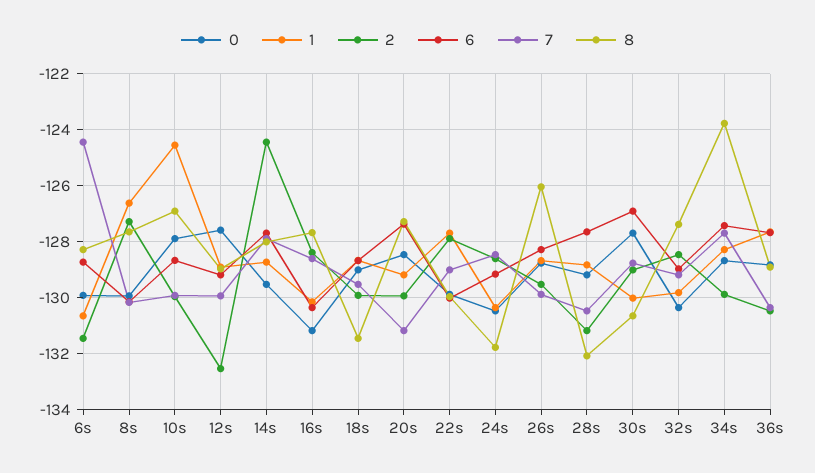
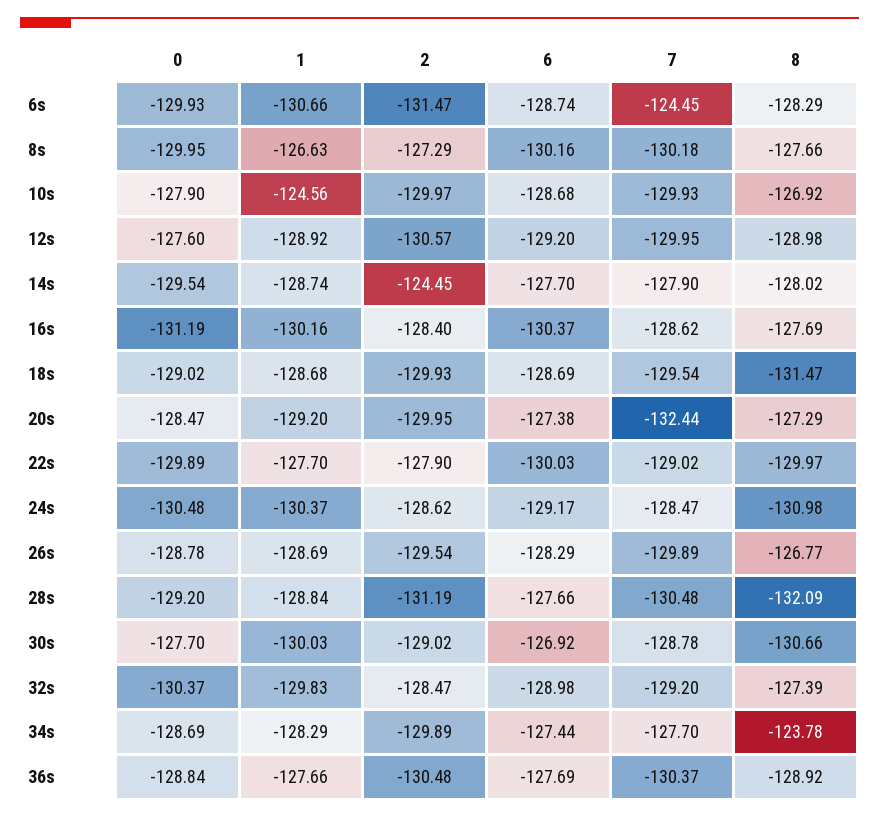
2, 12s: -132.5 -> -130.57
7, 20s: -131.25 -> -132.44
8, 24s: -131.75 -> -130.98
8, 26s: -126 -> -126.77

